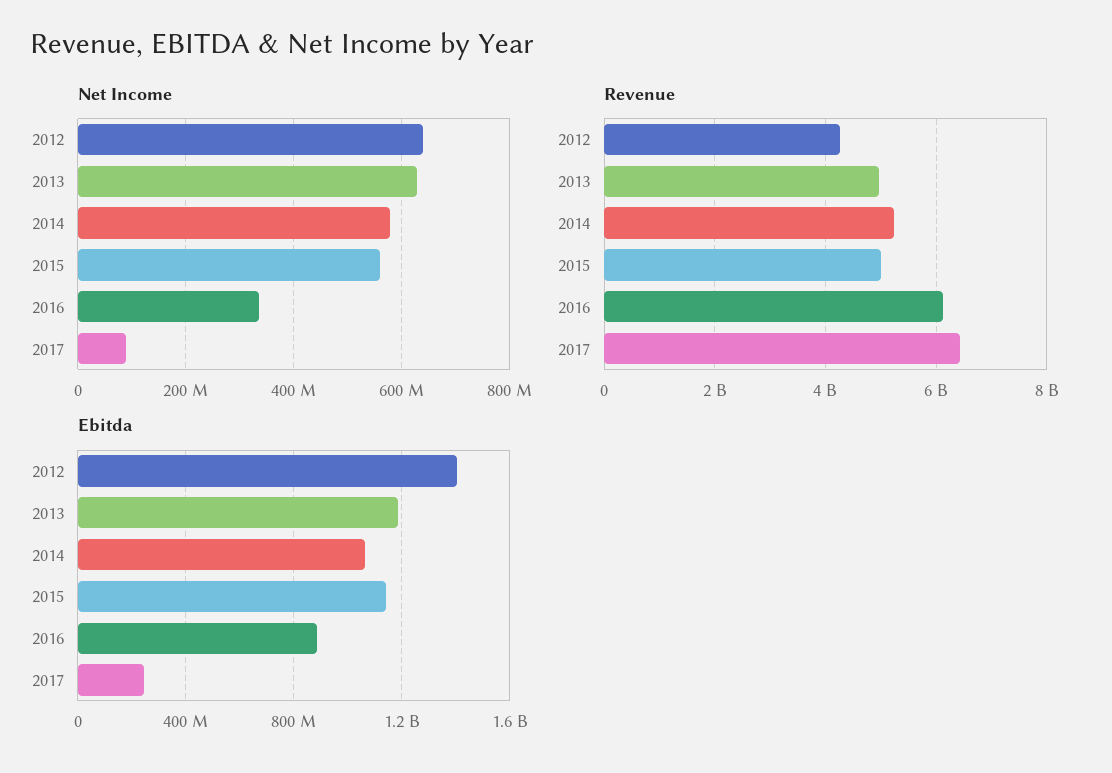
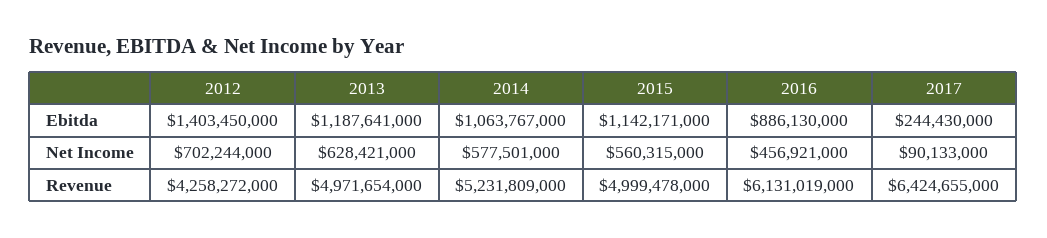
Net Income, 2012: 640000000 -> 702244000
Net Income, 2016: 340000000 -> 456921000

